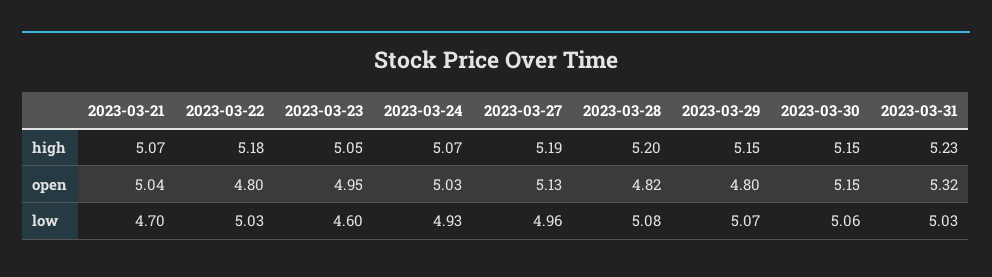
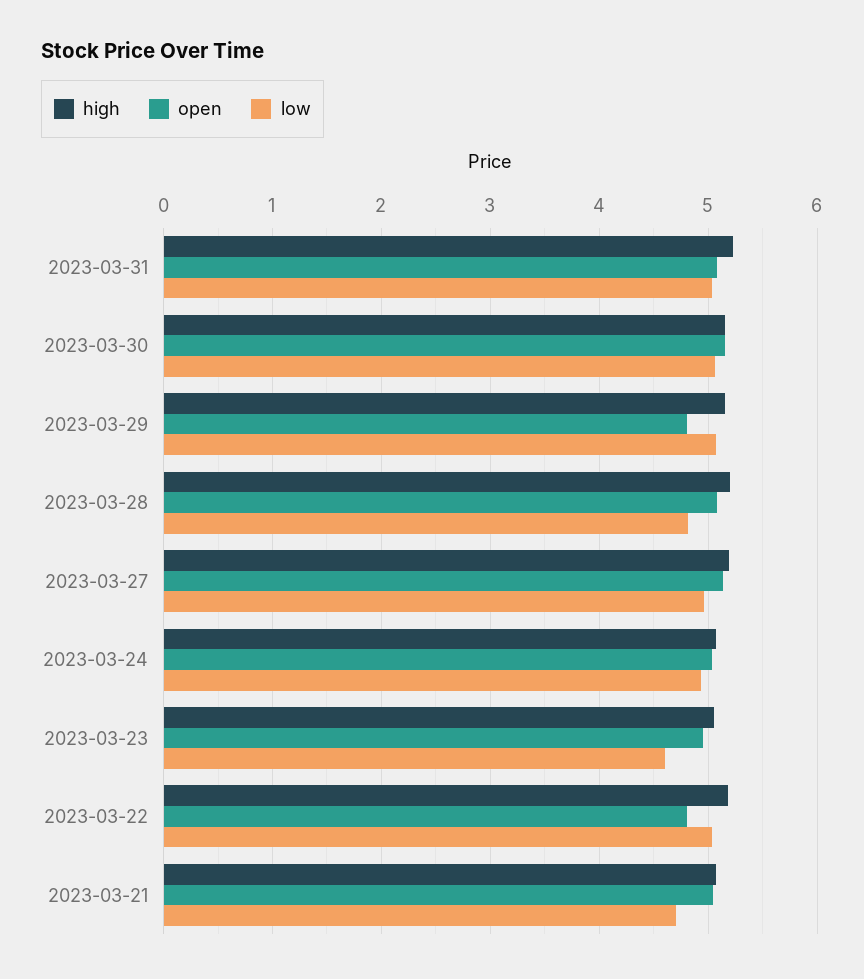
open, 2023-03-28: 4.82 -> 5.1
open, 2023-03-31: 5.32 -> 5.1
low, 2023-03-28: 5.08 -> 4.8

